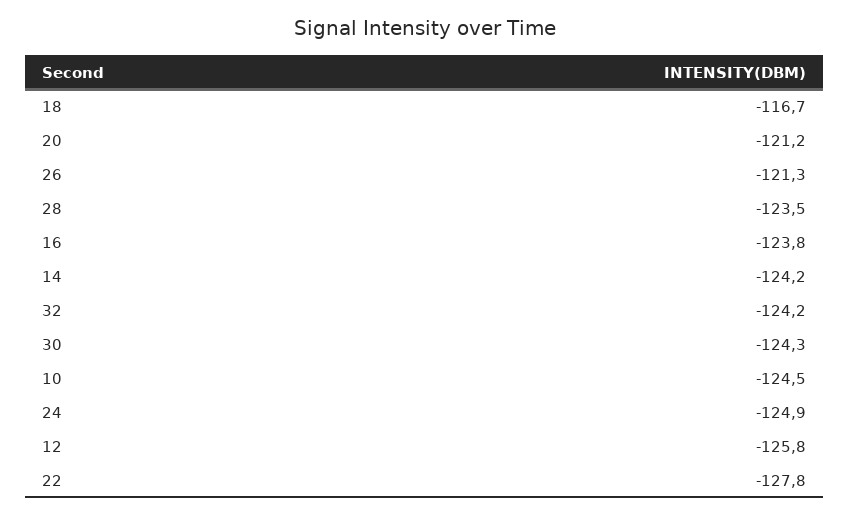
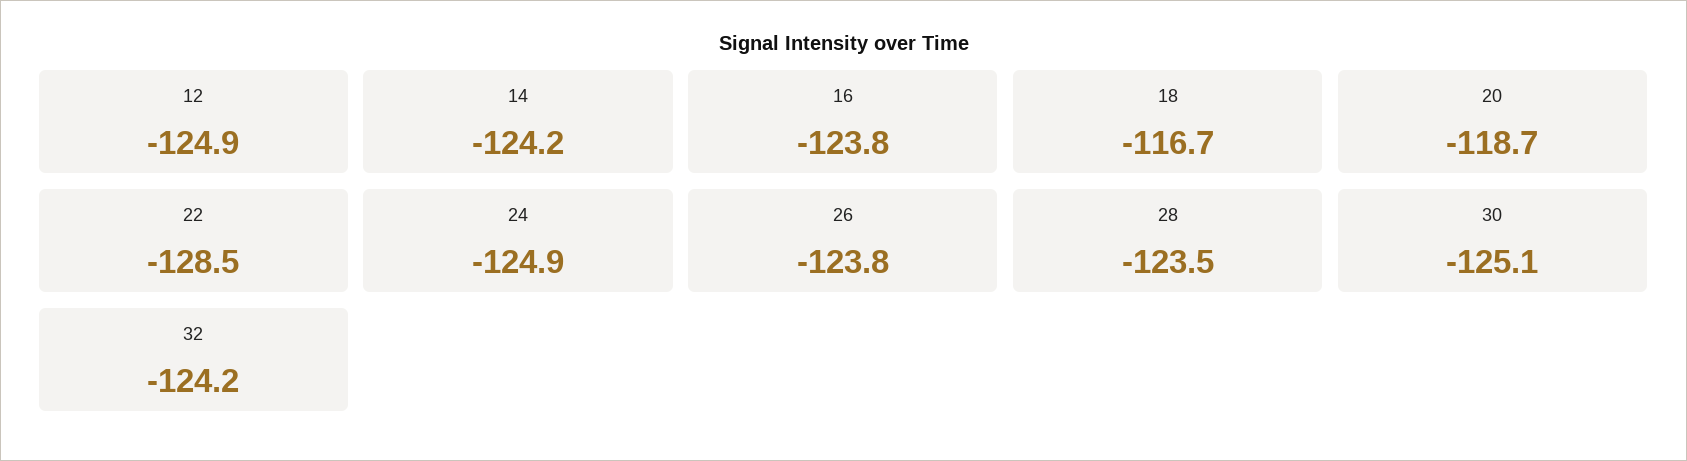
20: -121.2 -> -118.7
26: -121.3 -> -123.8
30: -124.3 -> -125.1
10: -124.5 -> none
12: -125.8 -> -124.9
22: -127.8 -> -128.5

